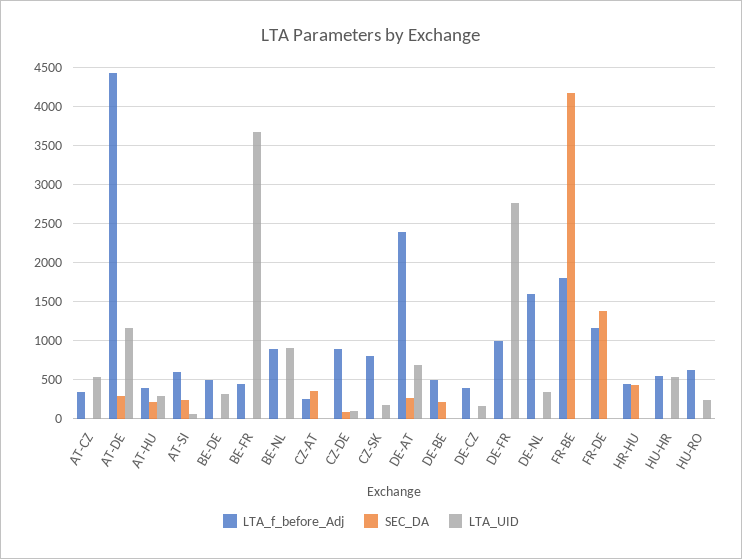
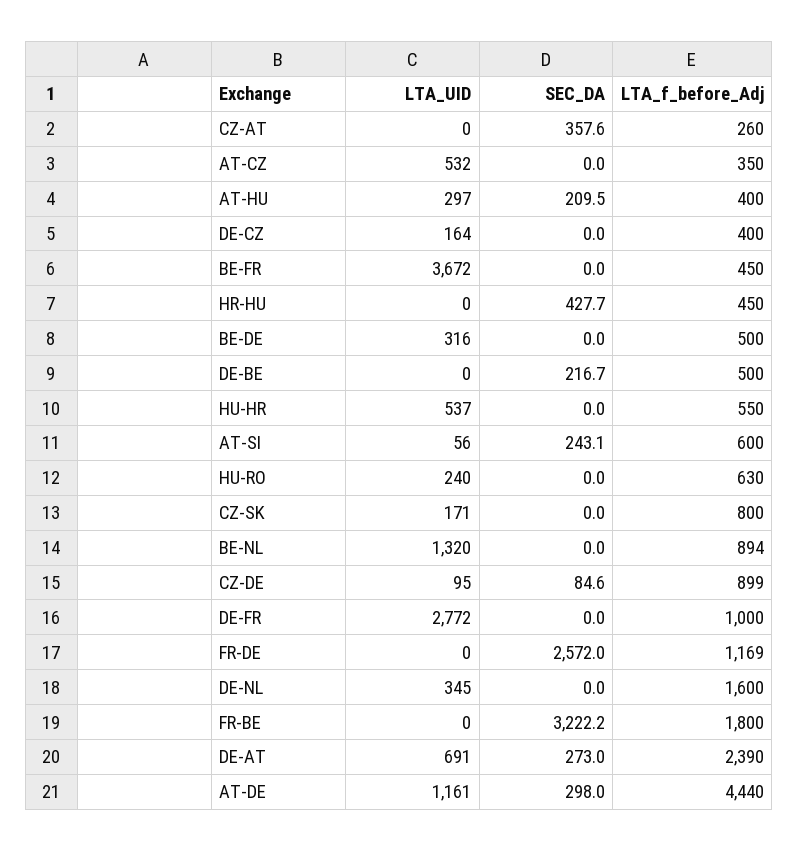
LTA_UID, BE-NL: 900 -> 1320
SEC_DA, FR-BE: 4200 -> 3222.2
SEC_DA, FR-DE: 1400 -> 2572

